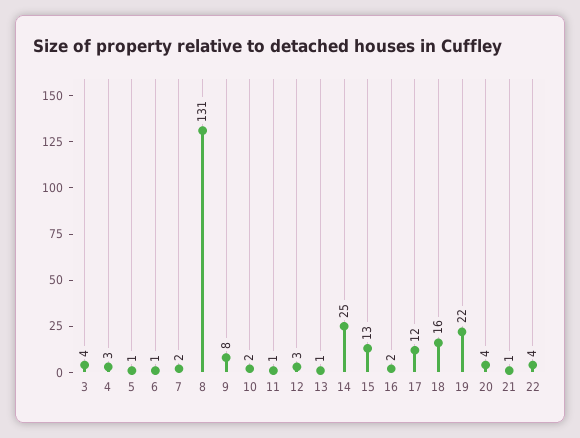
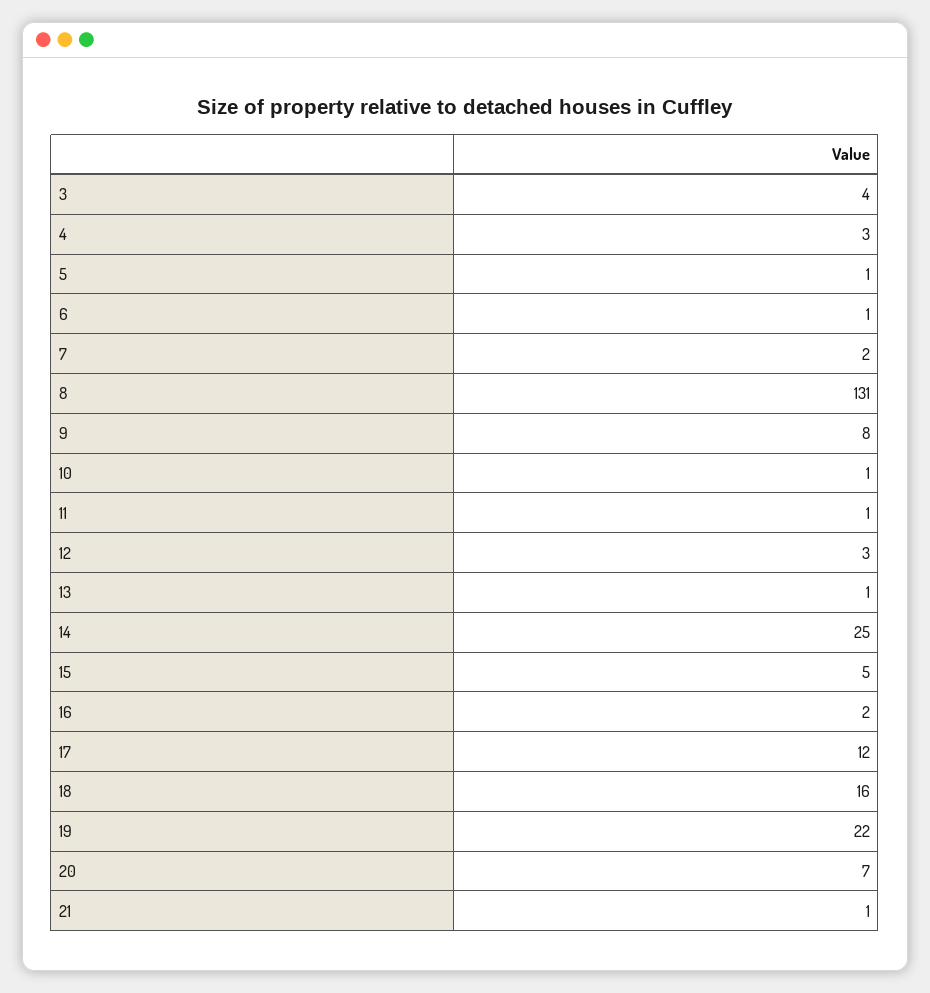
10: 2 -> 1
15: 13 -> 5
20: 4 -> 7
22: 4 -> none

